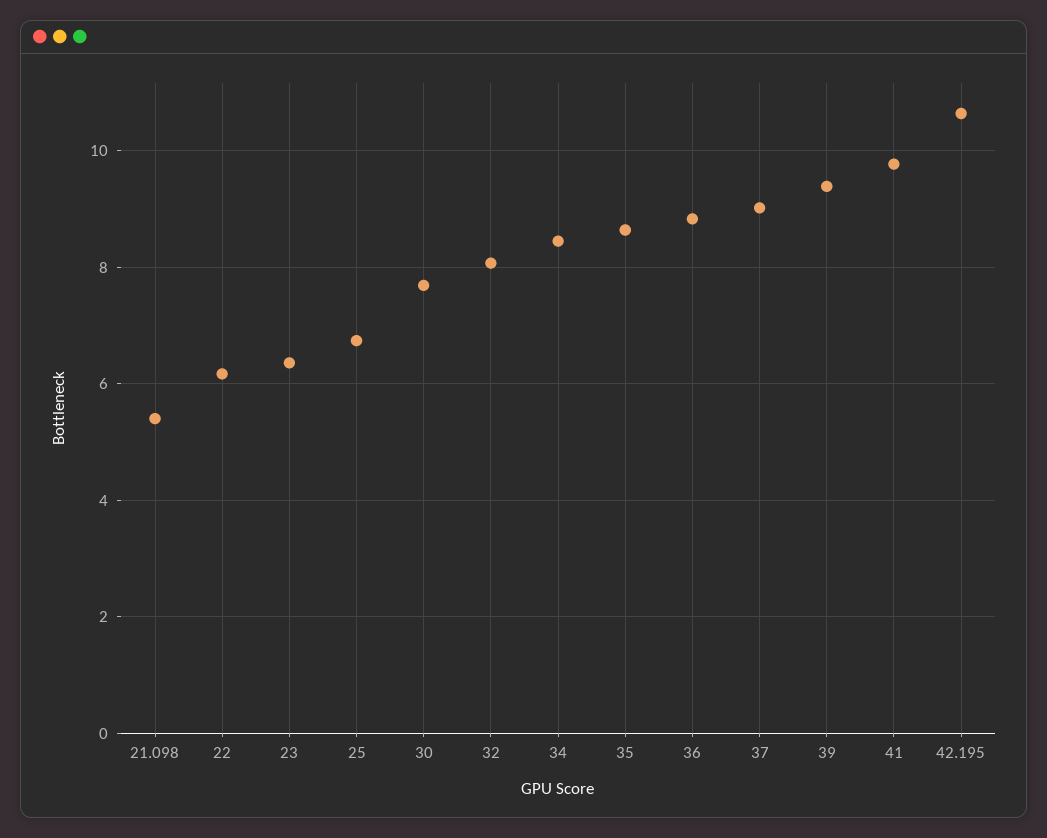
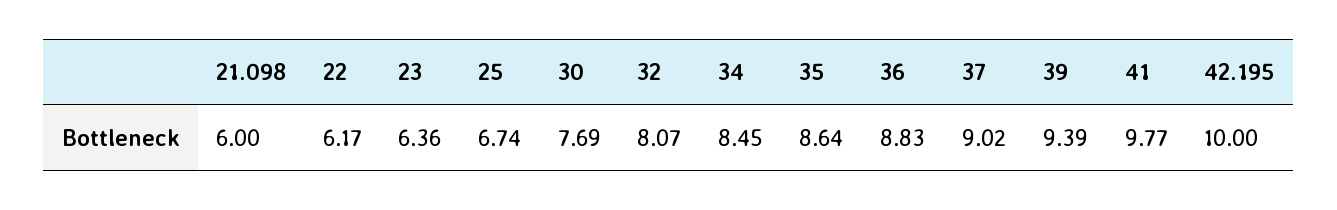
21.098: 5.4 -> 6
42.195: 10.6 -> 10

